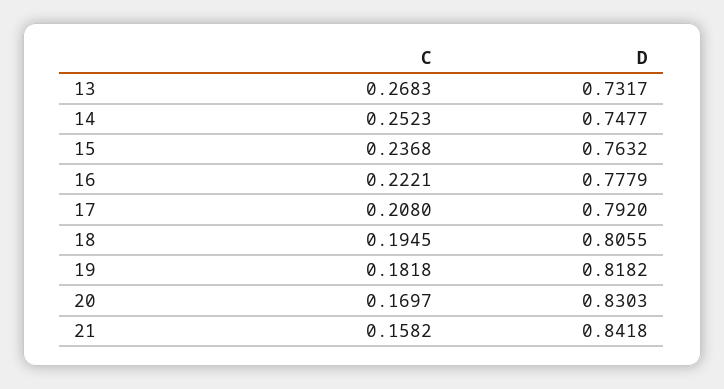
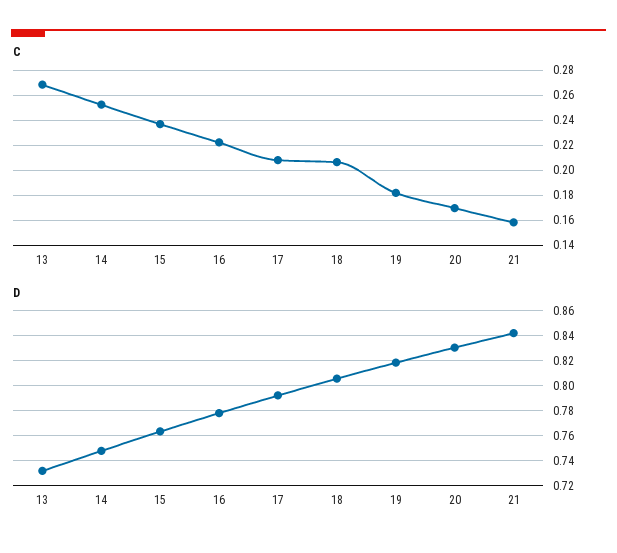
C, 18: 0.1945 -> 0.205

